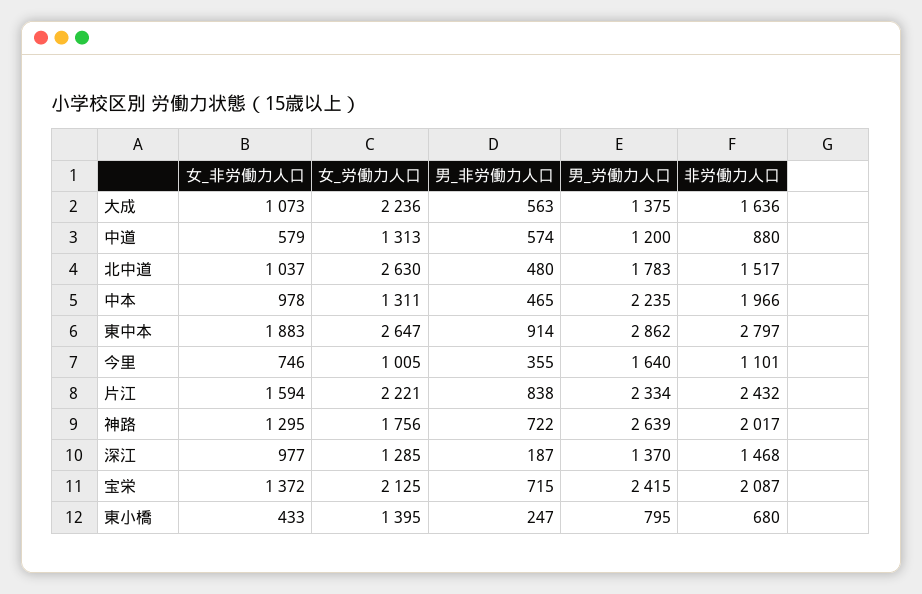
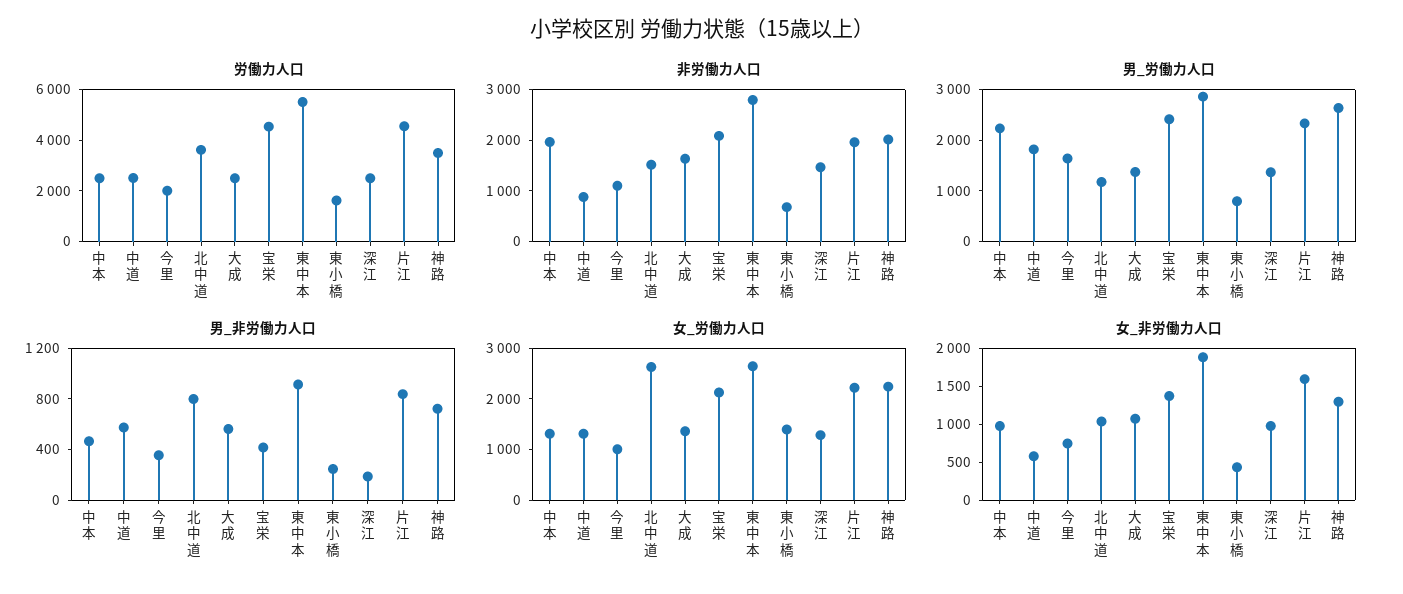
女_労働力人口, 大成: 2236 -> 1400
男_労働力人口, 中道: 1200 -> 1800
男_非労働力人口, 北中道: 480 -> 800
男_労働力人口, 北中道: 1783 -> 1200
非労働力人口, 片江: 2432 -> 2000
女_労働力人口, 神路: 1756 -> 2200
男_非労働力人口, 宝栄: 715 -> 400
労働力人口, 中本: none -> 2500
労働力人口, 中道: none -> 2500
労働力人口, 今里: none -> 2000
労働力人口, 北中道: none -> 3500
労働力人口, 大成: none -> 2500
労働力人口, 宝栄: none -> 4500
労働力人口, 東中本: none -> 5500
労働力人口, 東小橋: none -> 1500
労働力人口, 深江: none -> 2500
労働力人口, 片江: none -> 4500
労働力人口, 神路: none -> 3500

